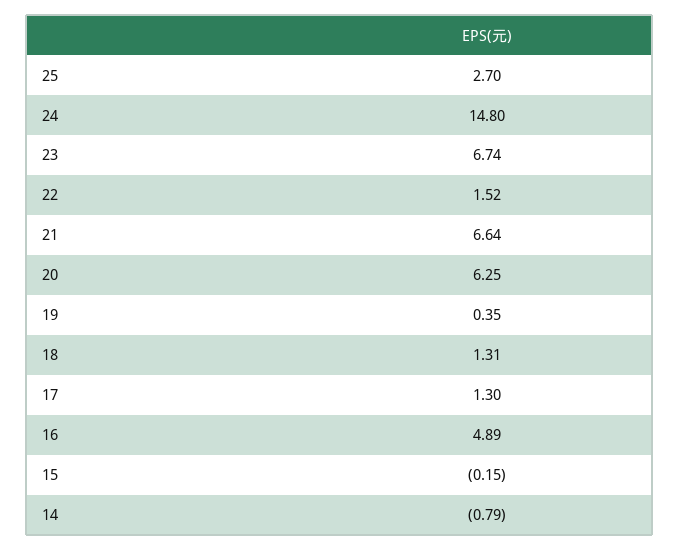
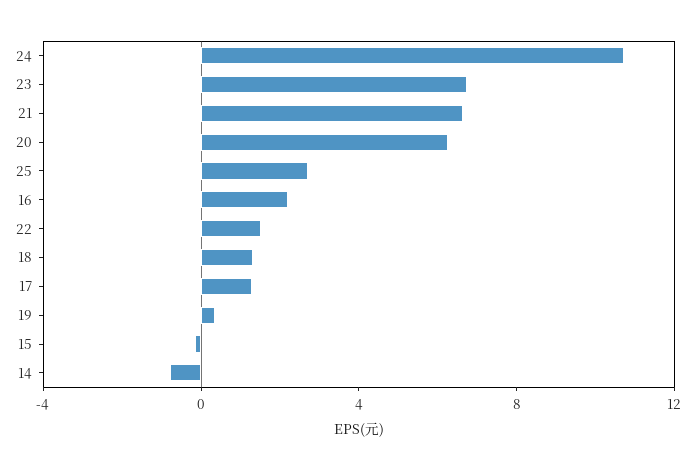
24: 14.8 -> 11
16: 4.89 -> 2

